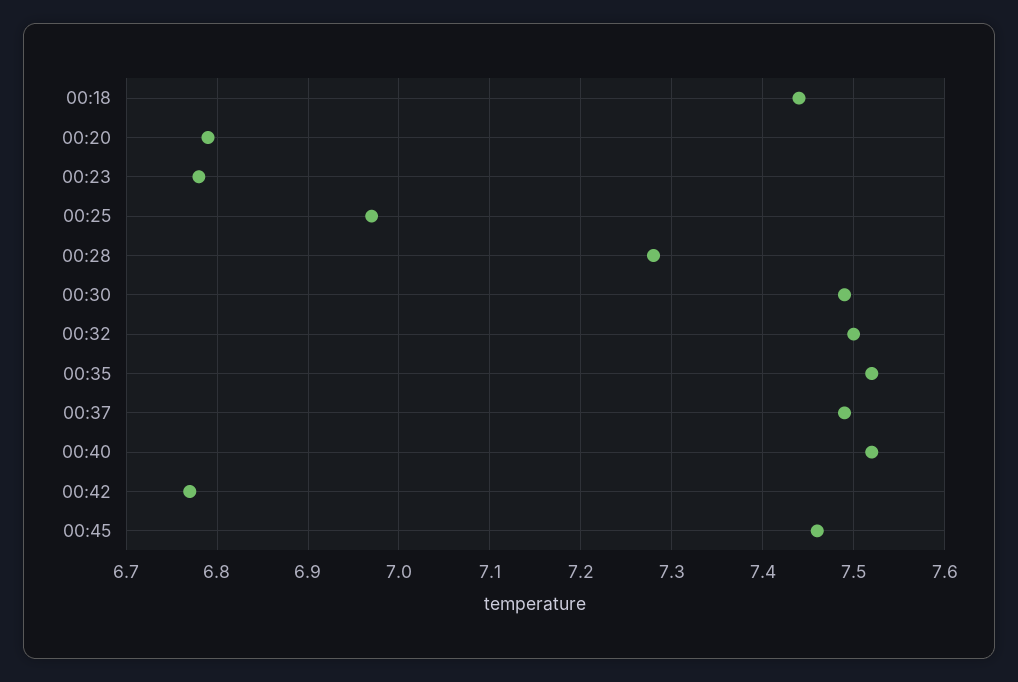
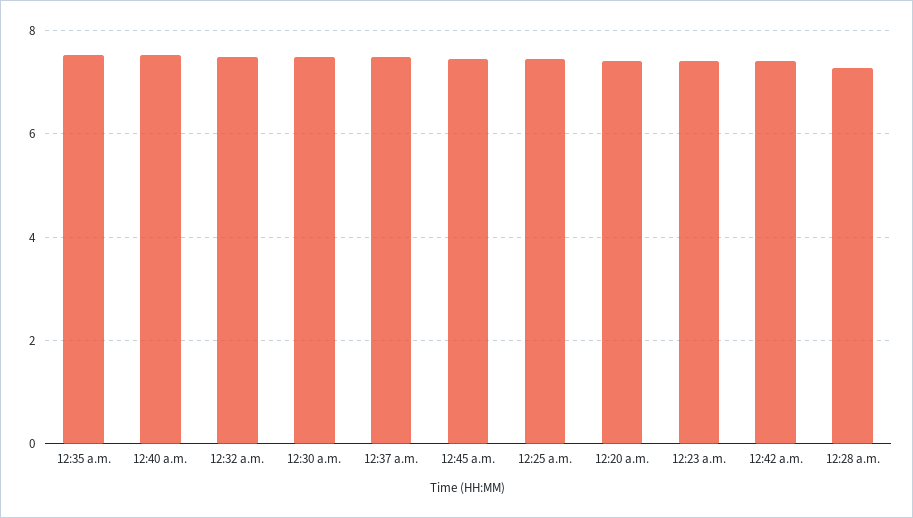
00:18: 7.44 -> none
00:20: 6.79 -> 7.4
00:23: 6.78 -> 7.4
00:25: 6.97 -> 7.4
00:42: 6.77 -> 7.4

